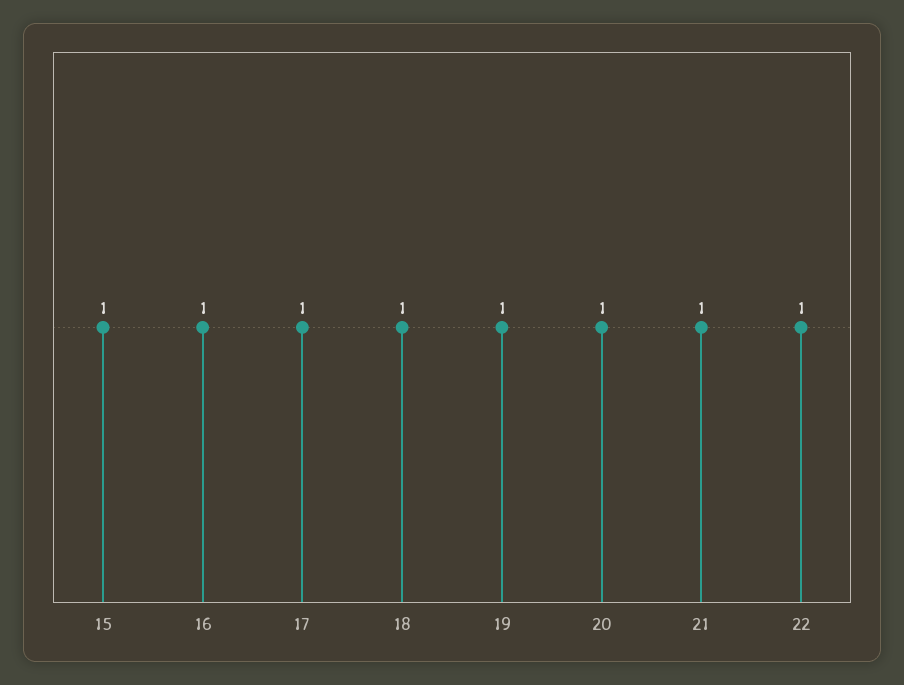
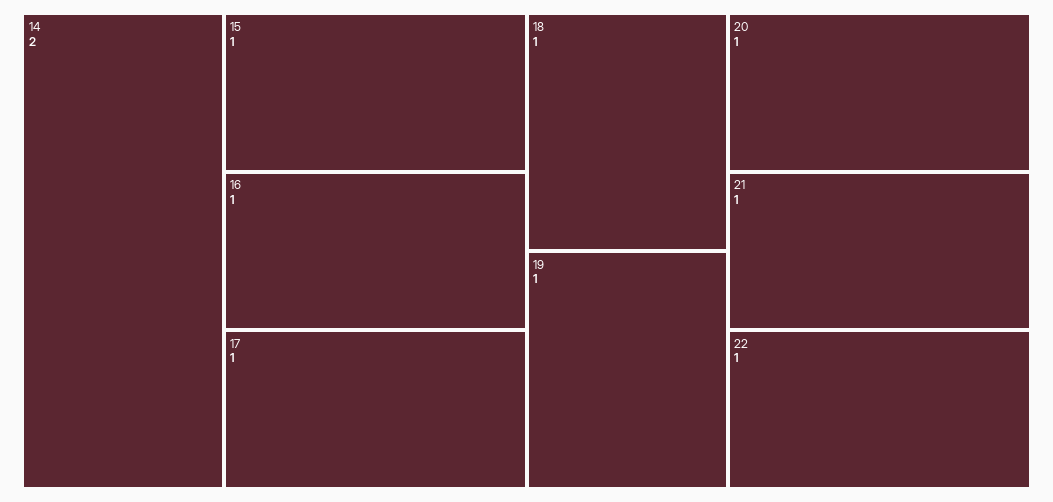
14: none -> 2

